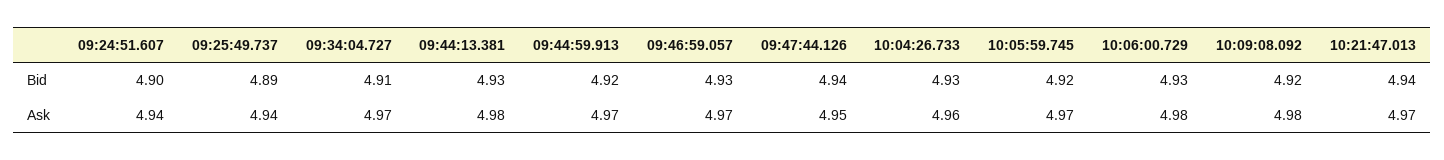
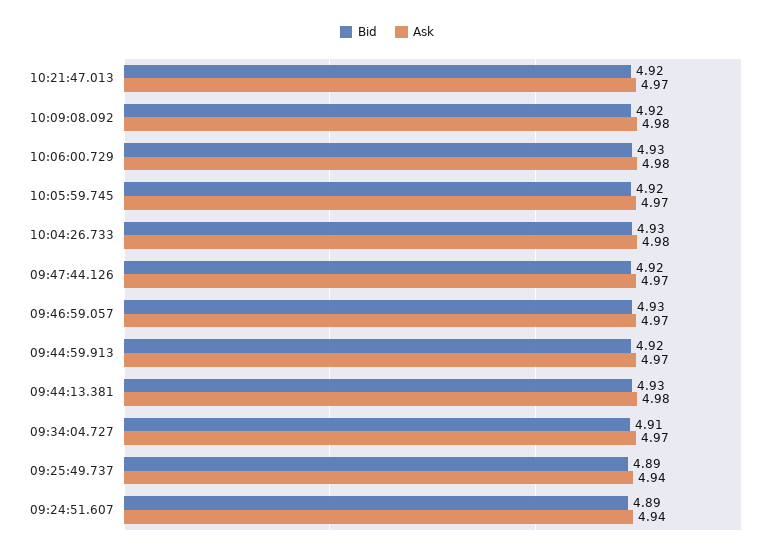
Bid, 09:24:51.607: 4.9 -> 4.89
Bid, 09:47:44.126: 4.94 -> 4.92
Bid, 10:21:47.013: 4.94 -> 4.92
Ask, 09:47:44.126: 4.95 -> 4.97
Ask, 10:04:26.733: 4.96 -> 4.98

